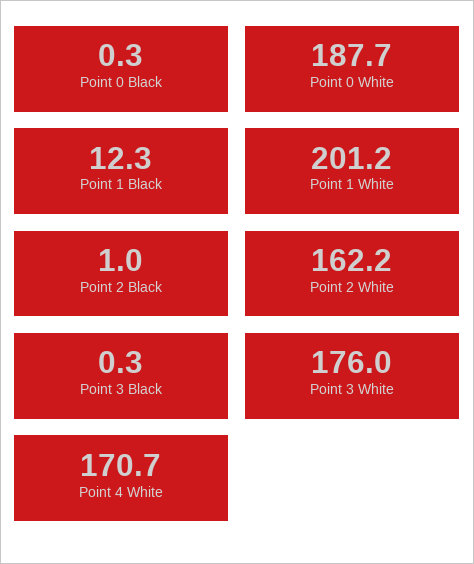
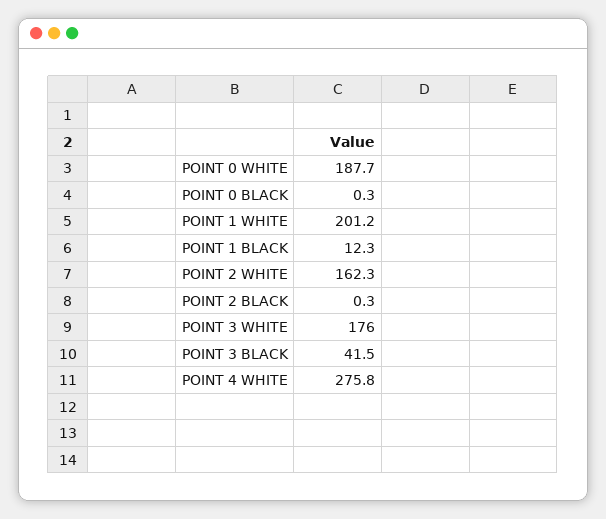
Point 2 Black: 1 -> 0.3
Point 2 White: 162.2 -> 162.3
Point 3 Black: 0.3 -> 41.5
Point 4 White: 170.7 -> 275.8

